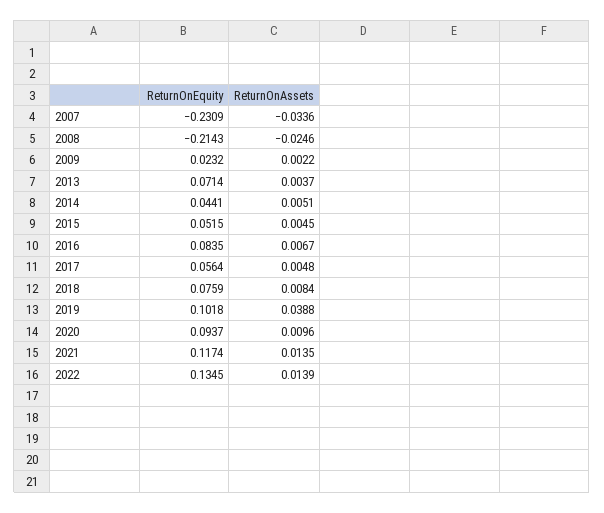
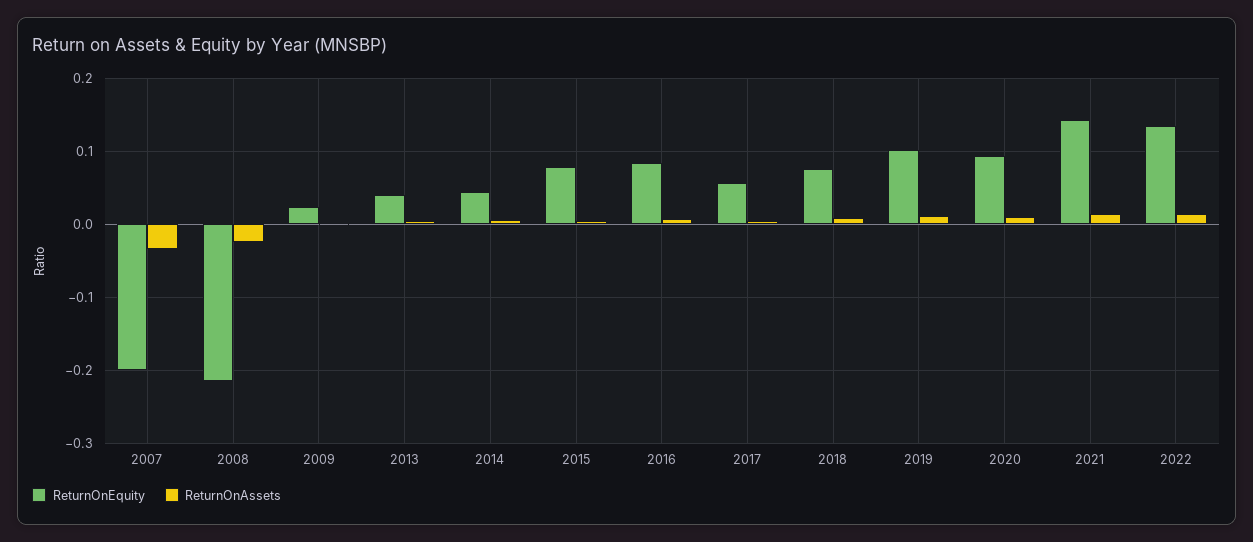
ReturnOnEquity, 2007: -0.2309 -> -0.2
ReturnOnEquity, 2013: 0.0714 -> 0.04
ReturnOnEquity, 2015: 0.0515 -> 0.08
ReturnOnAssets, 2019: 0.0388 -> 0.01
ReturnOnEquity, 2021: 0.1174 -> 0.14

